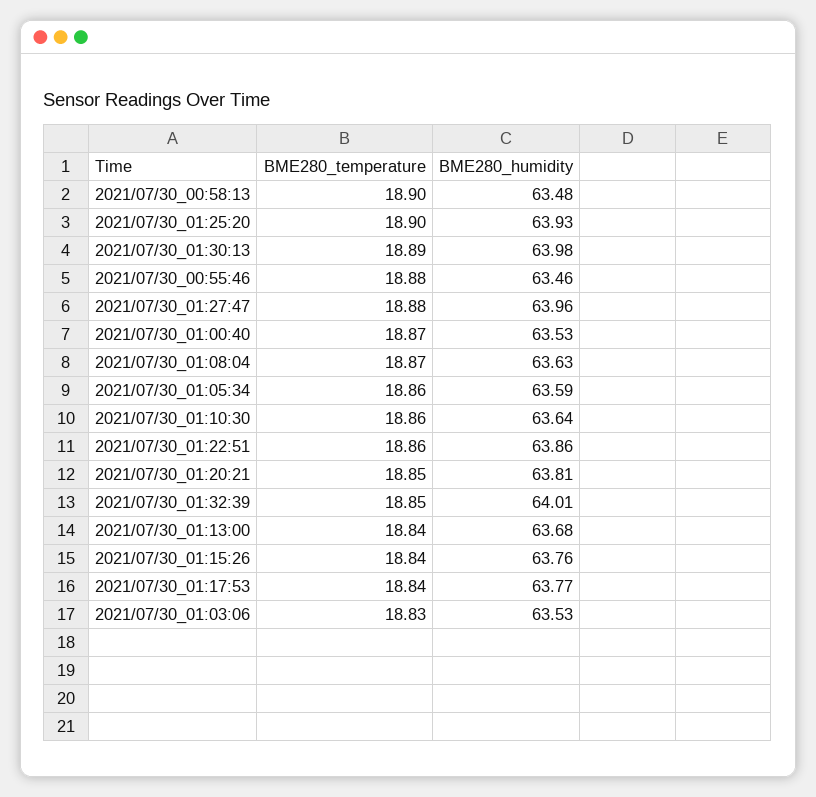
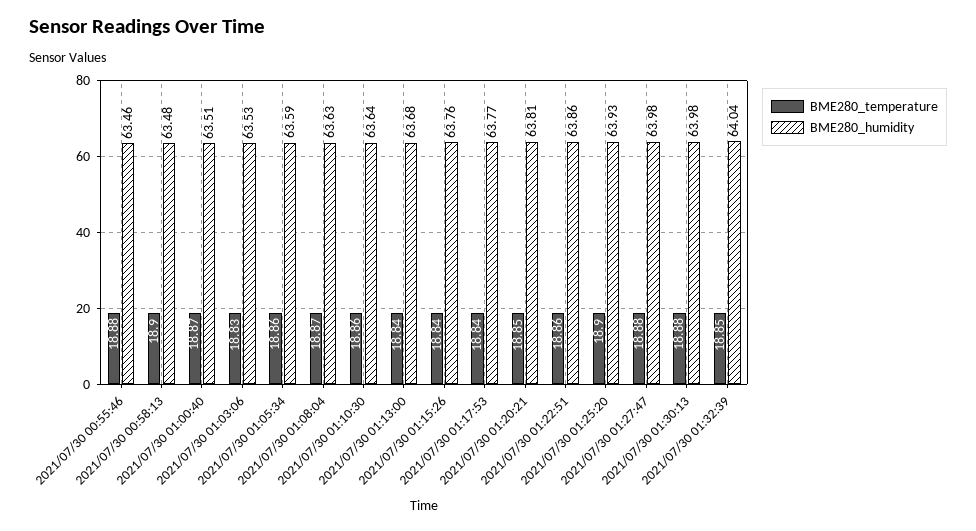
BME280_temperature, 2021/07/30_01:30:13: 18.89 -> 18.88
BME280_humidity, 2021/07/30_01:27:47: 63.96 -> 63.98
BME280_humidity, 2021/07/30_01:00:40: 63.53 -> 63.51
BME280_humidity, 2021/07/30_01:32:39: 64.01 -> 64.04

